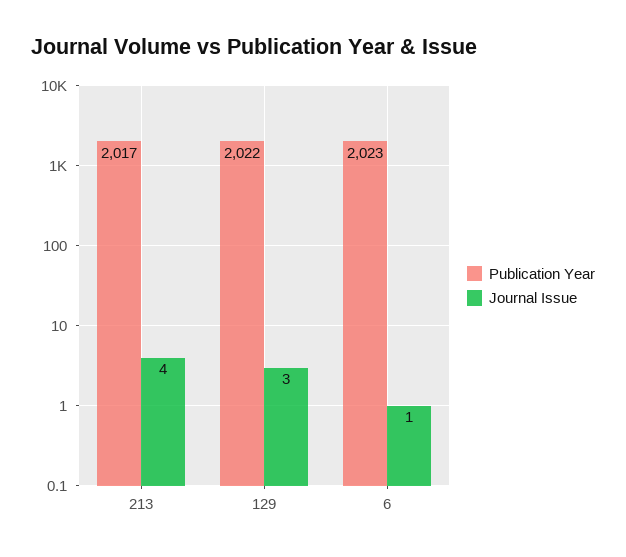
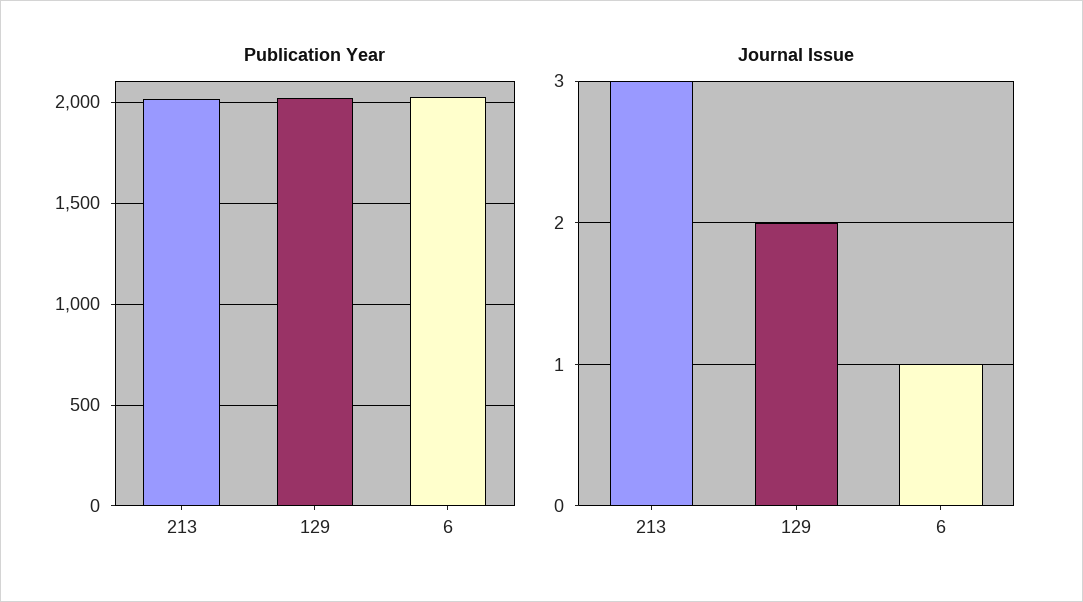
Journal Issue, 213: 4 -> 3
Journal Issue, 129: 3 -> 2

